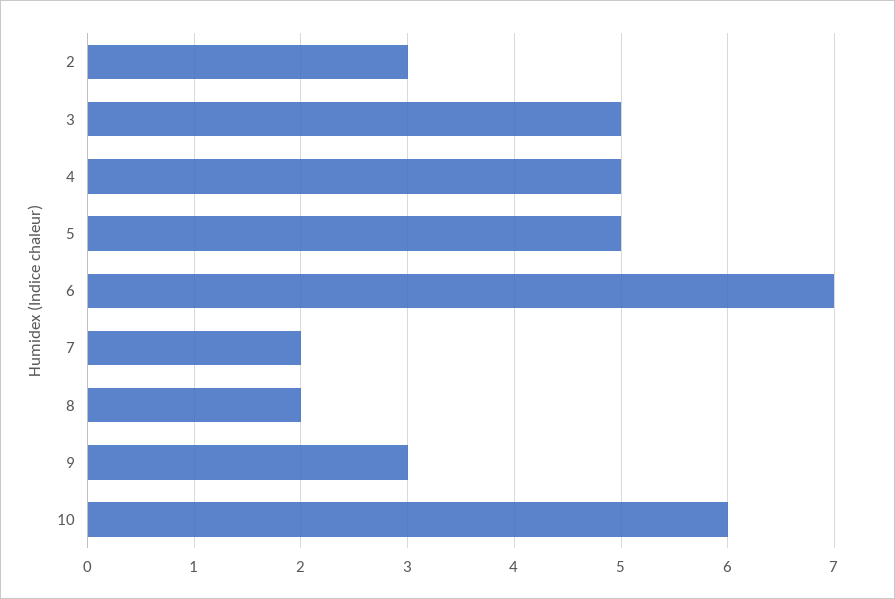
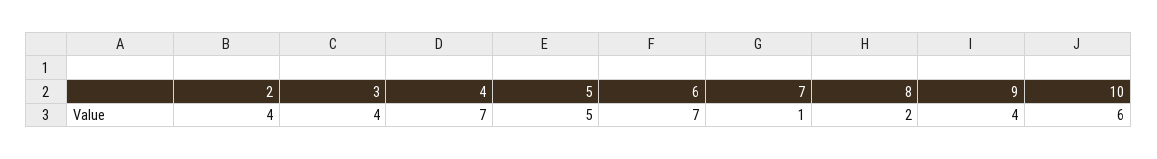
2: 3 -> 4
3: 5 -> 4
4: 5 -> 7
7: 2 -> 1
9: 3 -> 4

